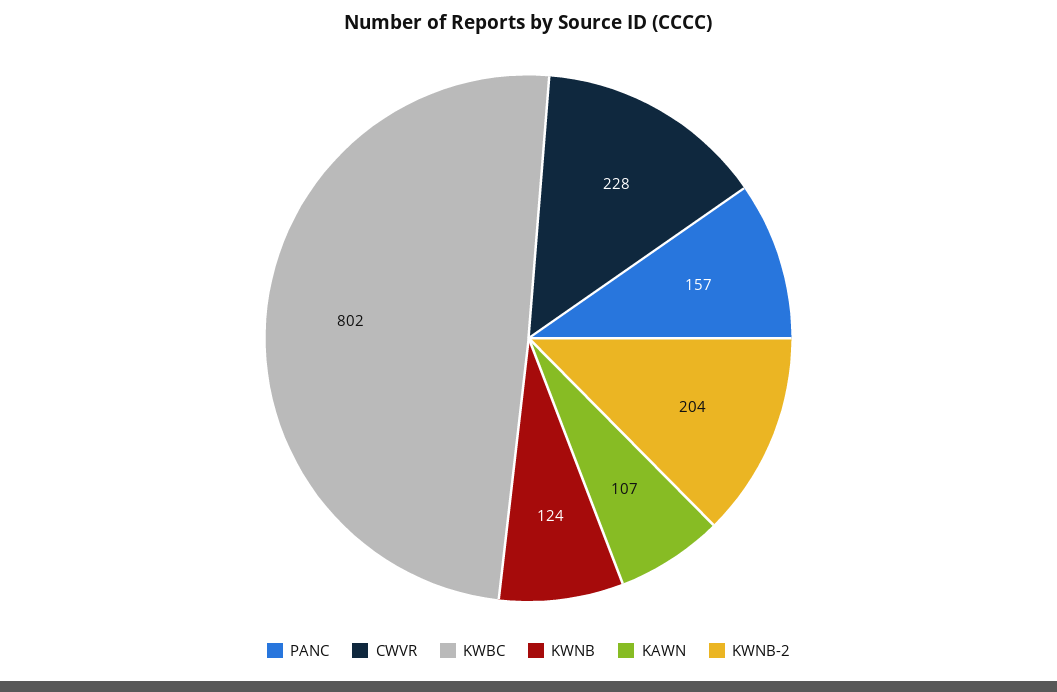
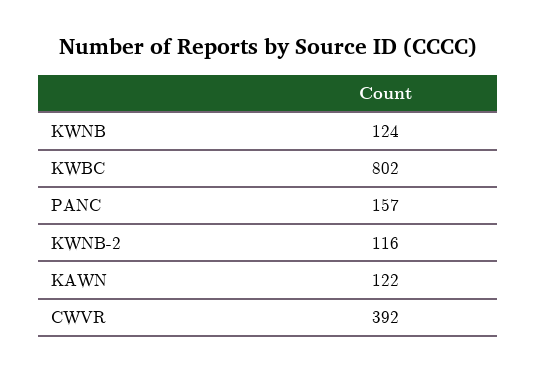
CWVR: 228 -> 392
KAWN: 107 -> 122
KWNB-2: 204 -> 116

